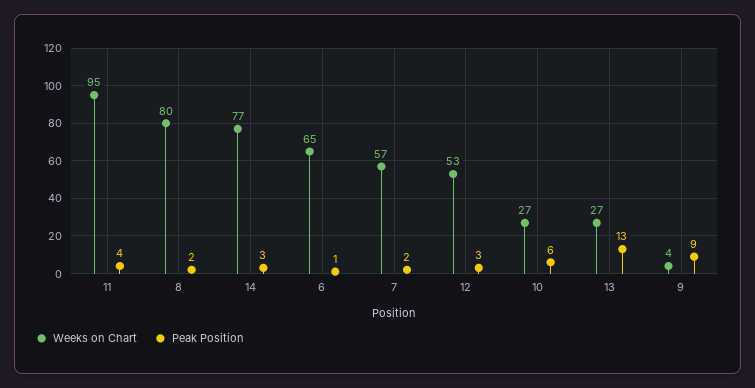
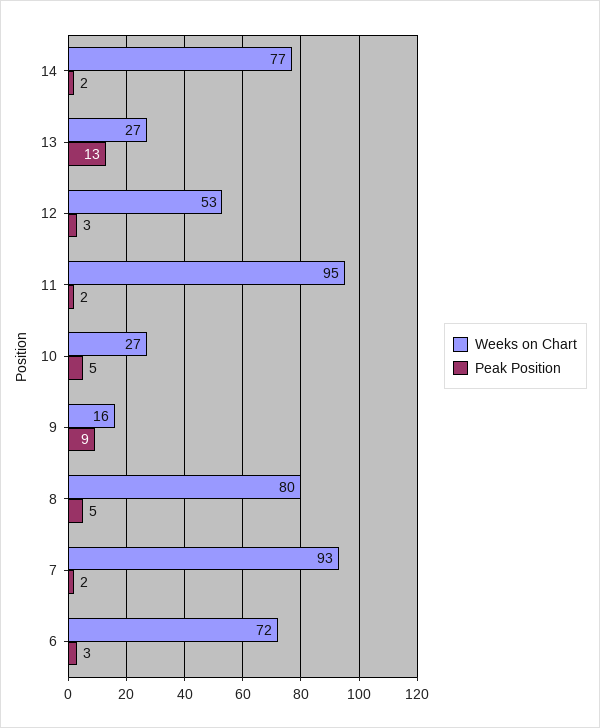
Peak Position, 11: 4 -> 2
Peak Position, 8: 2 -> 5
Peak Position, 14: 3 -> 2
Weeks on Chart, 6: 65 -> 72
Peak Position, 6: 1 -> 3
Weeks on Chart, 7: 57 -> 93
Peak Position, 10: 6 -> 5
Weeks on Chart, 9: 4 -> 16

